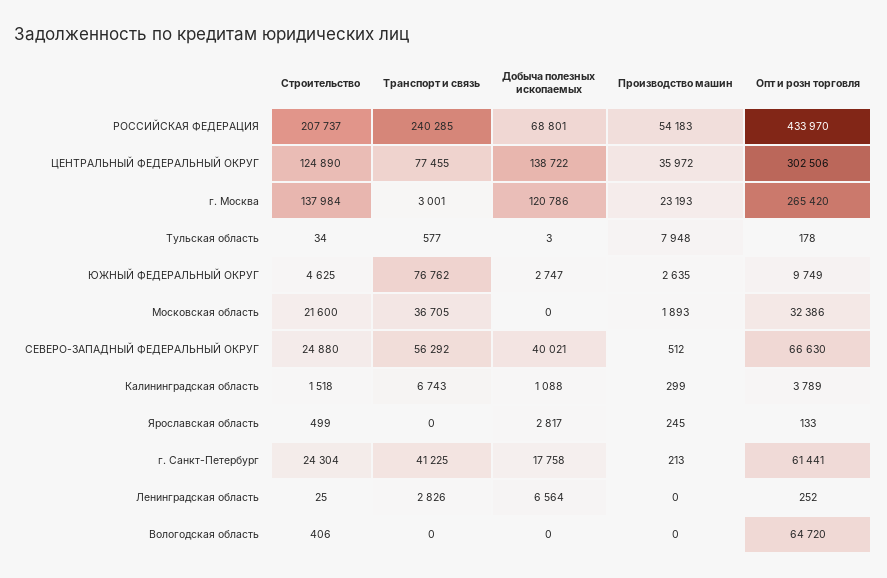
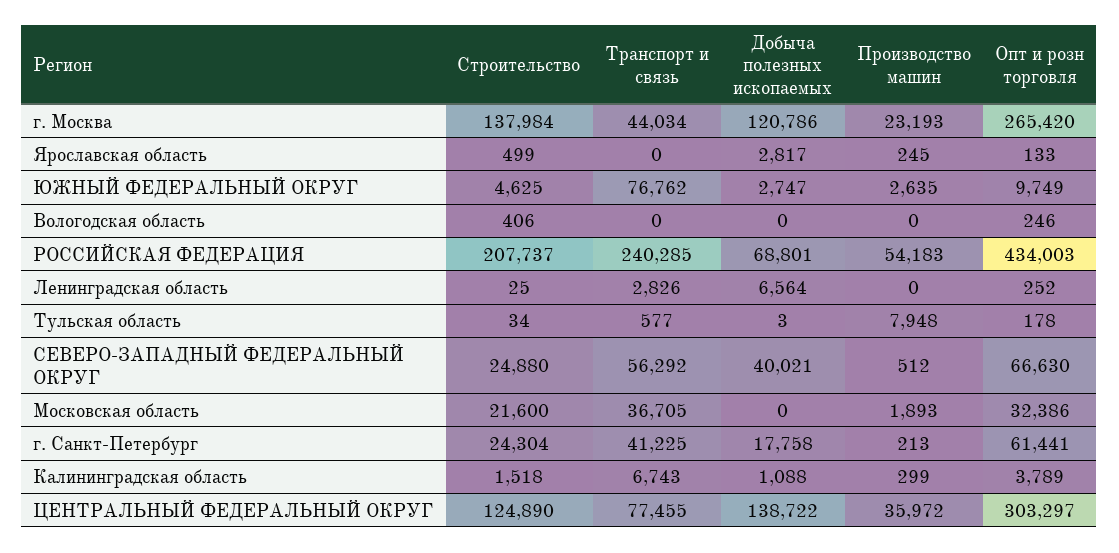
Опт и розн торговля, РОССИЙСКАЯ ФЕДЕРАЦИЯ: 433970 -> 434003
Опт и розн торговля, ЦЕНТРАЛЬНЫЙ ФЕДЕРАЛЬНЫЙ ОКРУГ: 302506 -> 303297
Транспорт и связь, г. Москва: 3001 -> 44034
Опт и розн торговля, Вологодская область: 64720 -> 246

